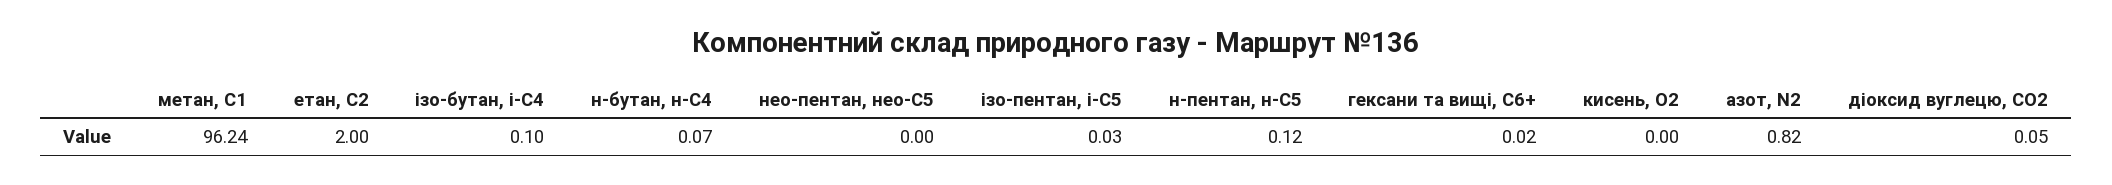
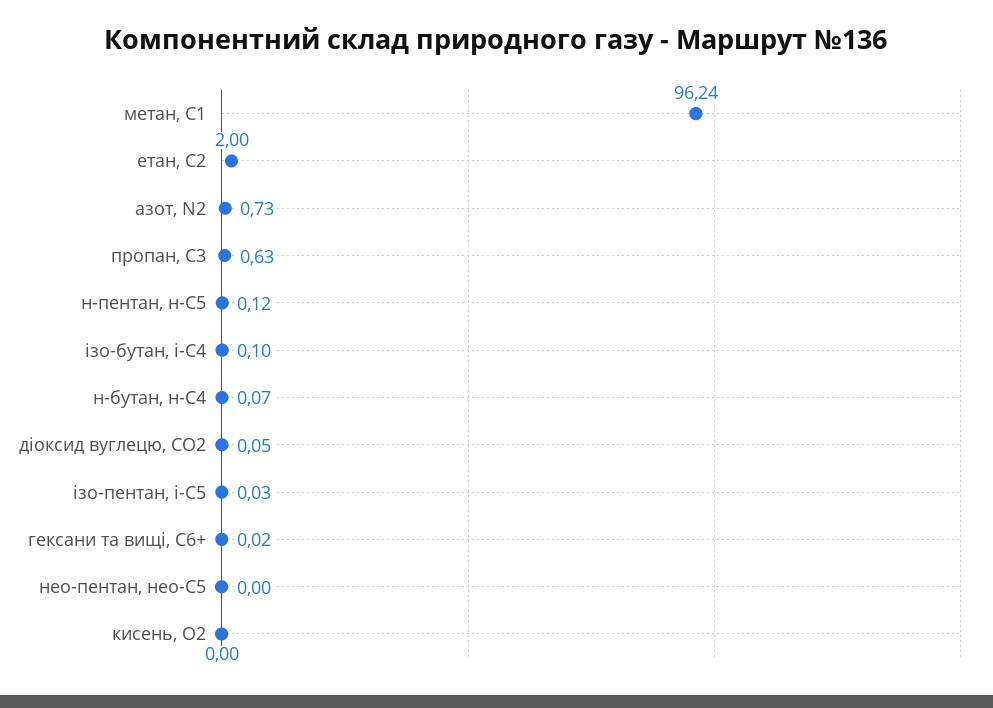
азот, N2: 0.82 -> 0.73
пропан, С3: none -> 0.63

